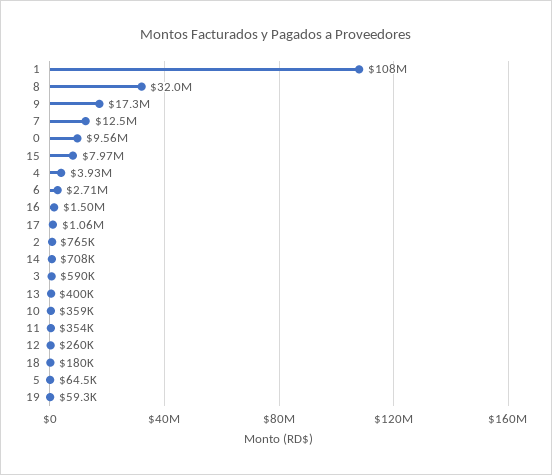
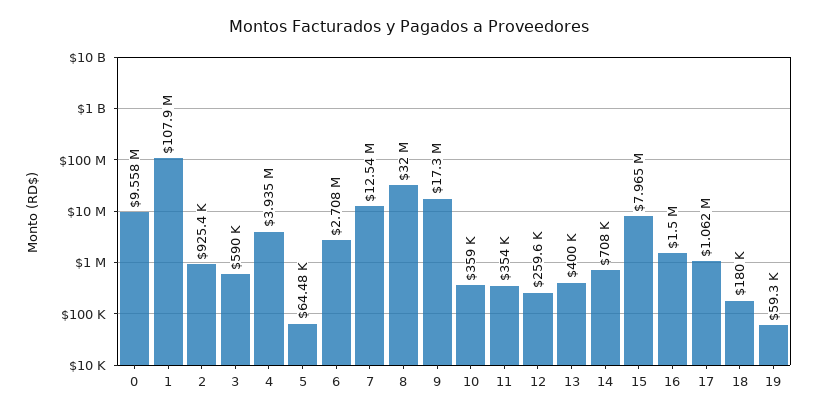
2: 765000 -> 925400

